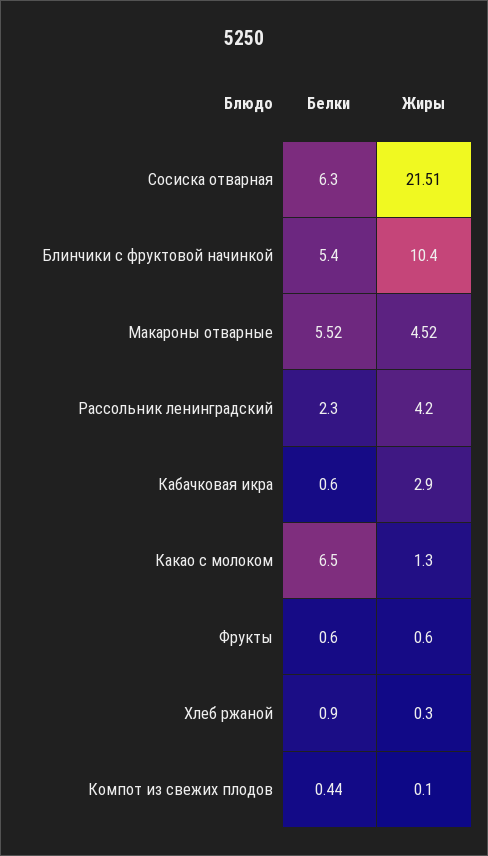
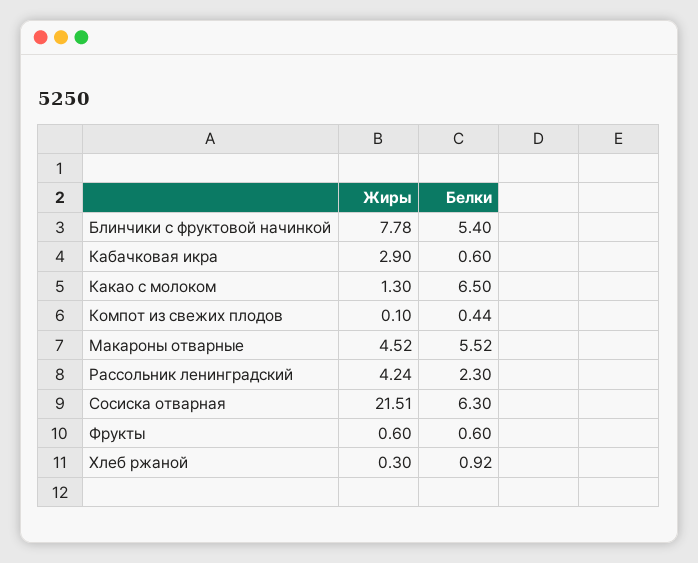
Жиры, Блинчики с фруктовой начинкой: 10.4 -> 7.78
Жиры, Рассольник ленинградский: 4.2 -> 4.24
Белки, Хлеб ржаной: 0.9 -> 0.92

